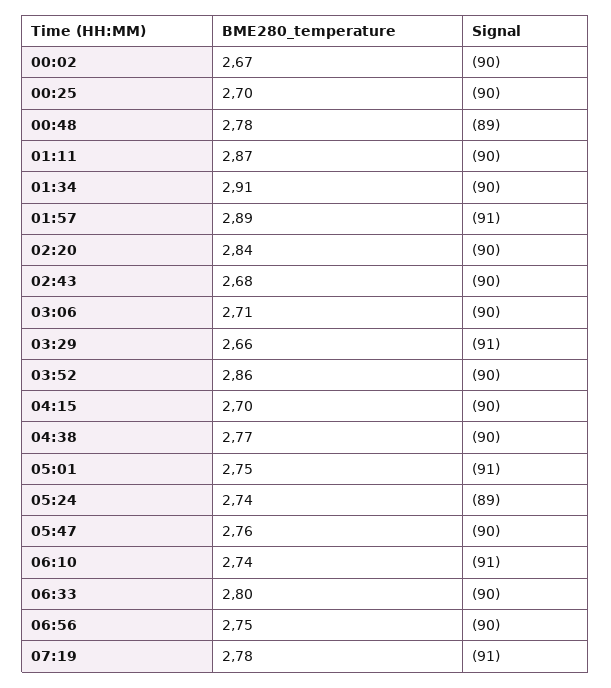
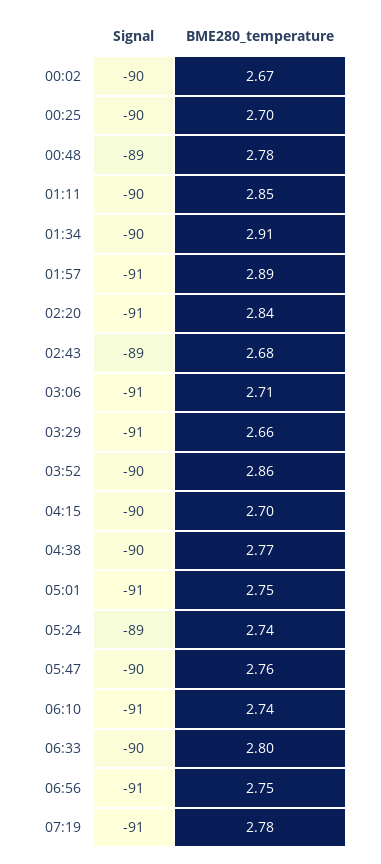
BME280_temperature, 01:11: 2.87 -> 2.85
Signal, 02:20: -90 -> -91
Signal, 02:43: -90 -> -89
Signal, 03:06: -90 -> -91
Signal, 06:56: -90 -> -91

